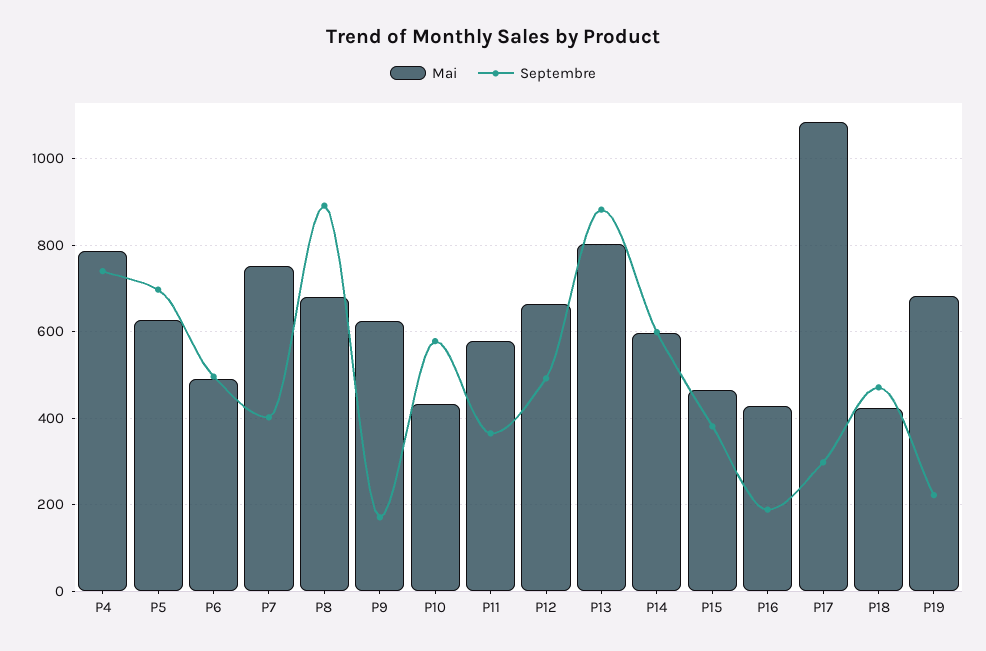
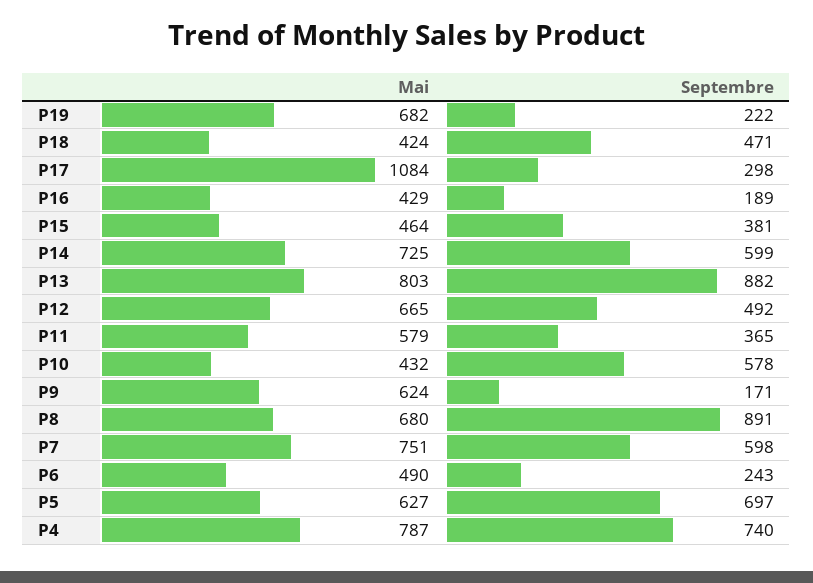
Septembre, P6: 500 -> 243
Septembre, P7: 400 -> 598
Mai, P14: 600 -> 725

